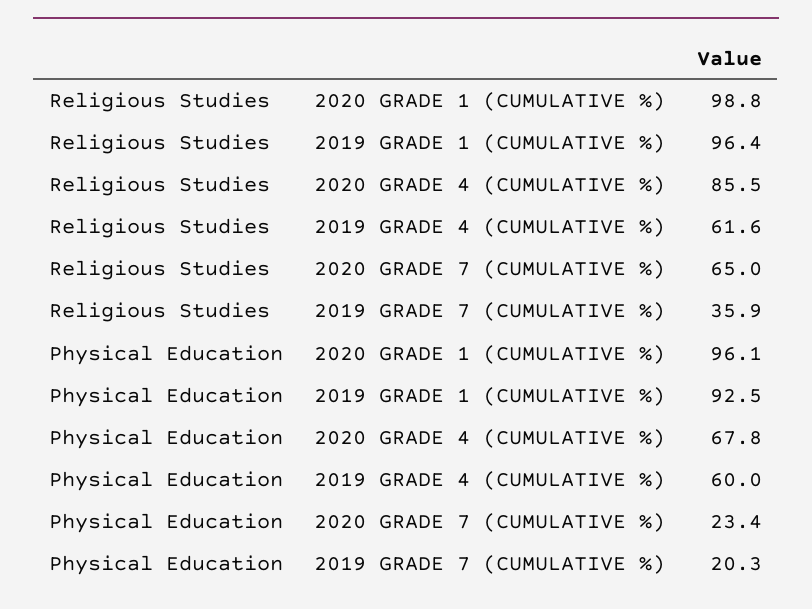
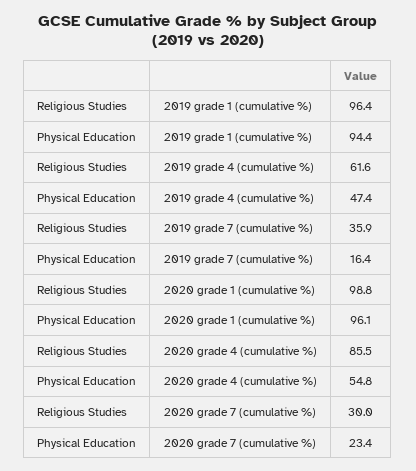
Religious Studies, 2020 GRADE 7 (CUMULATIVE %): 65 -> 30
Physical Education, 2019 GRADE 1 (CUMULATIVE %): 92.5 -> 94.4
Physical Education, 2020 GRADE 4 (CUMULATIVE %): 67.8 -> 54.8
Physical Education, 2019 GRADE 4 (CUMULATIVE %): 60 -> 47.4
Physical Education, 2019 GRADE 7 (CUMULATIVE %): 20.3 -> 16.4

